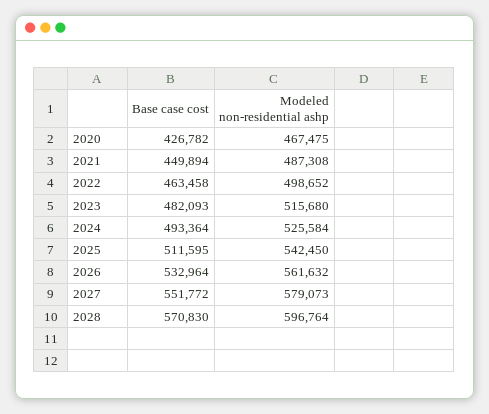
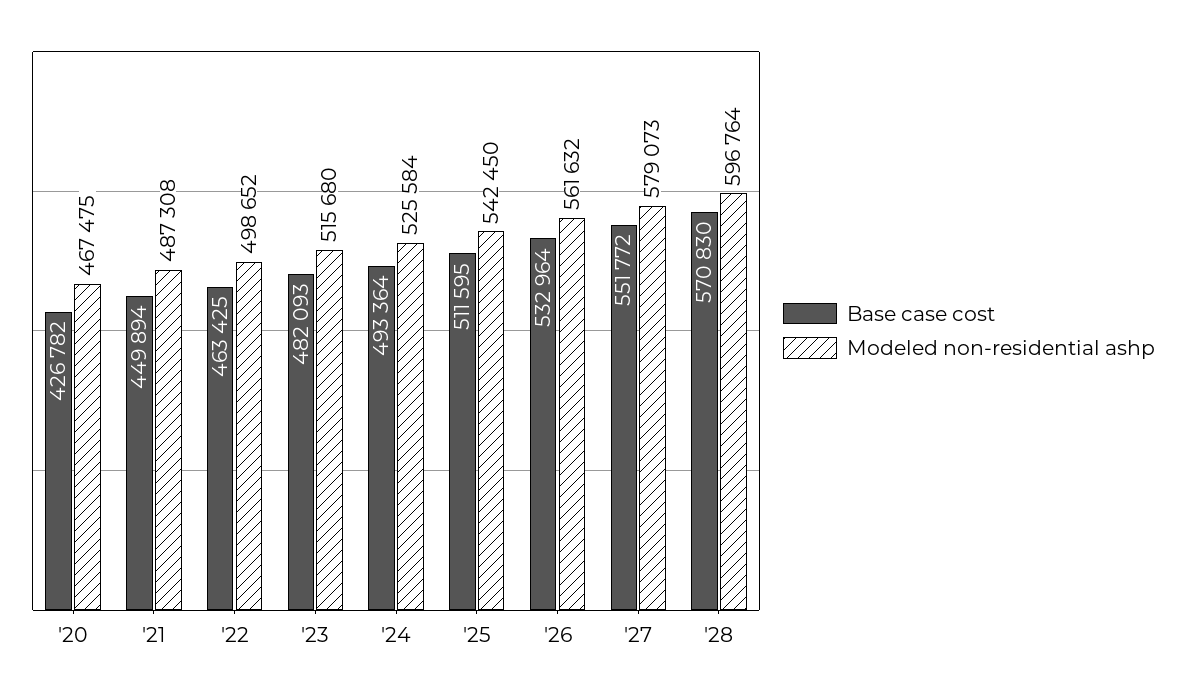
Base case cost, 2022: 463458 -> 463425

